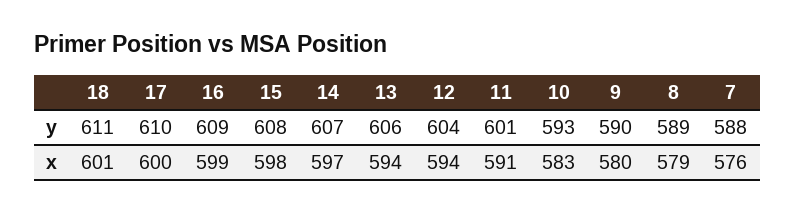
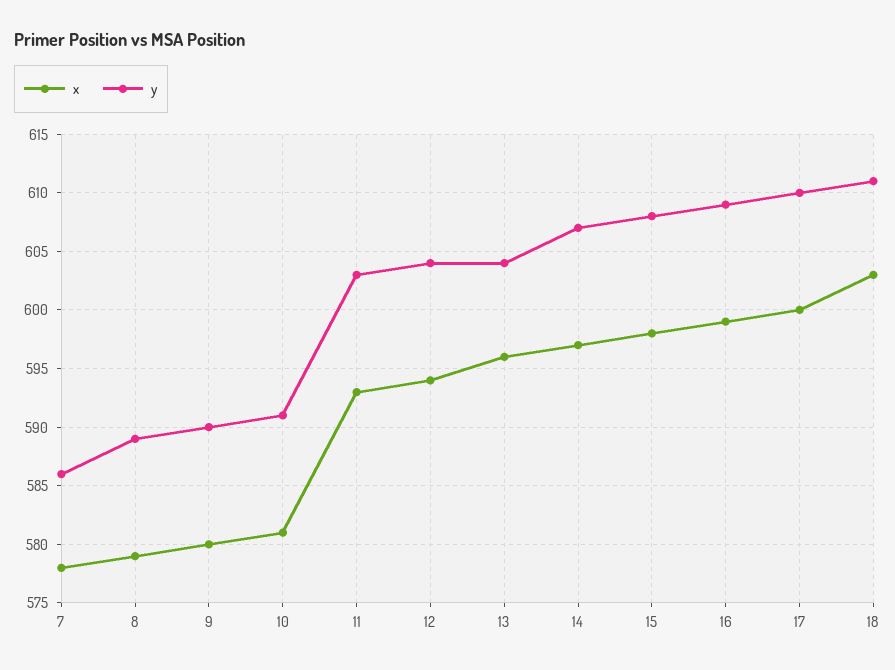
y, 13: 606 -> 604
y, 11: 601 -> 603
y, 10: 593 -> 591
y, 7: 588 -> 586
x, 18: 601 -> 603
x, 13: 594 -> 596
x, 11: 591 -> 593
x, 10: 583 -> 581
x, 7: 576 -> 578

